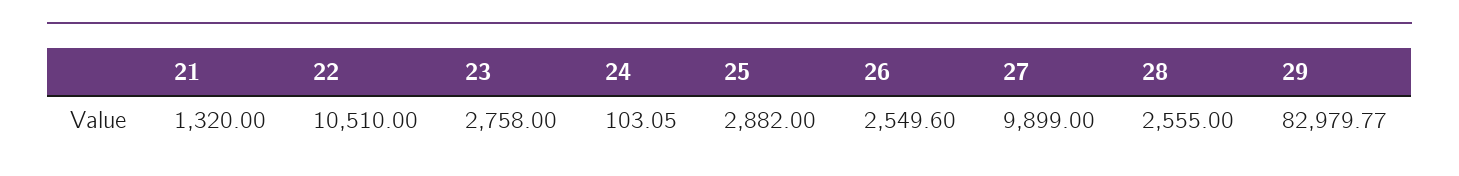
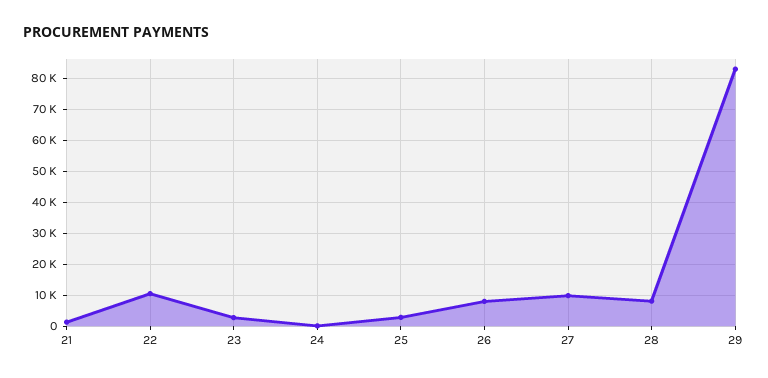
26: 2549.6 -> 8000
28: 2555 -> 8000

